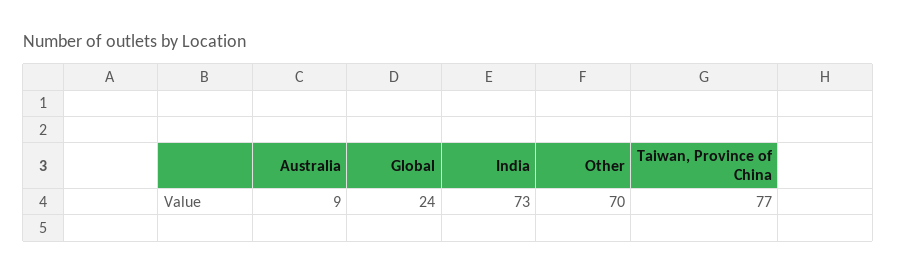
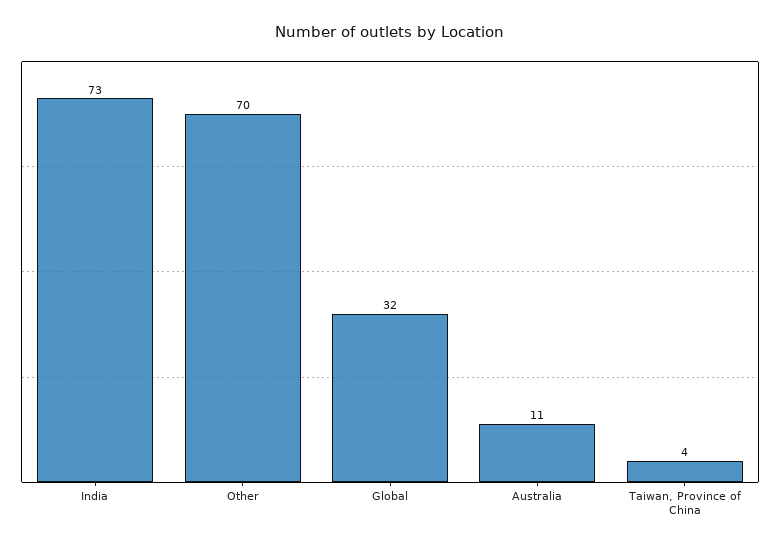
Australia: 9 -> 11
Global: 24 -> 32
Taiwan, Province of China: 77 -> 4

